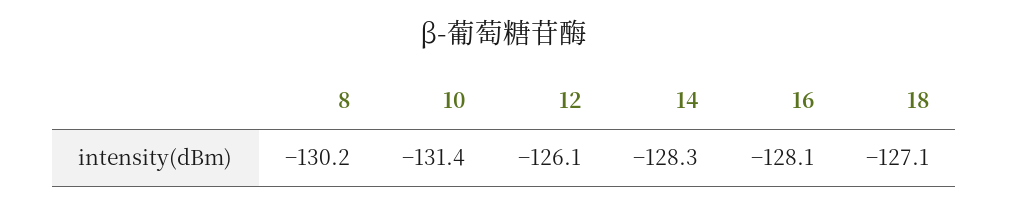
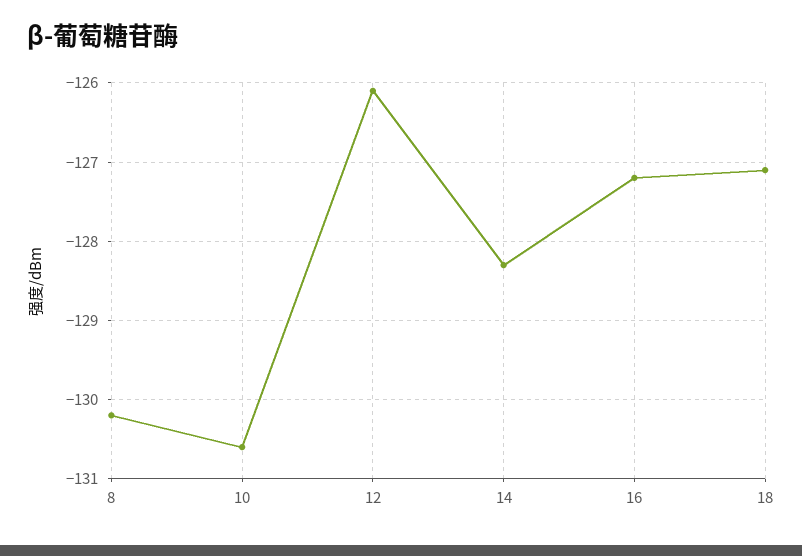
10: -131.4 -> -130.6
16: -128.1 -> -127.2

